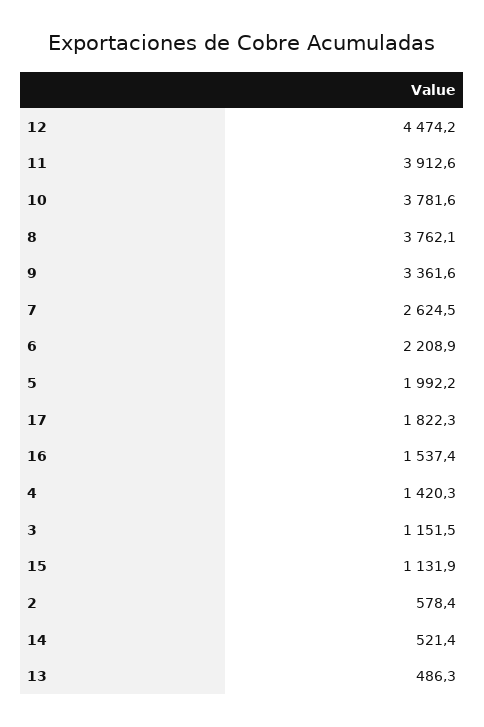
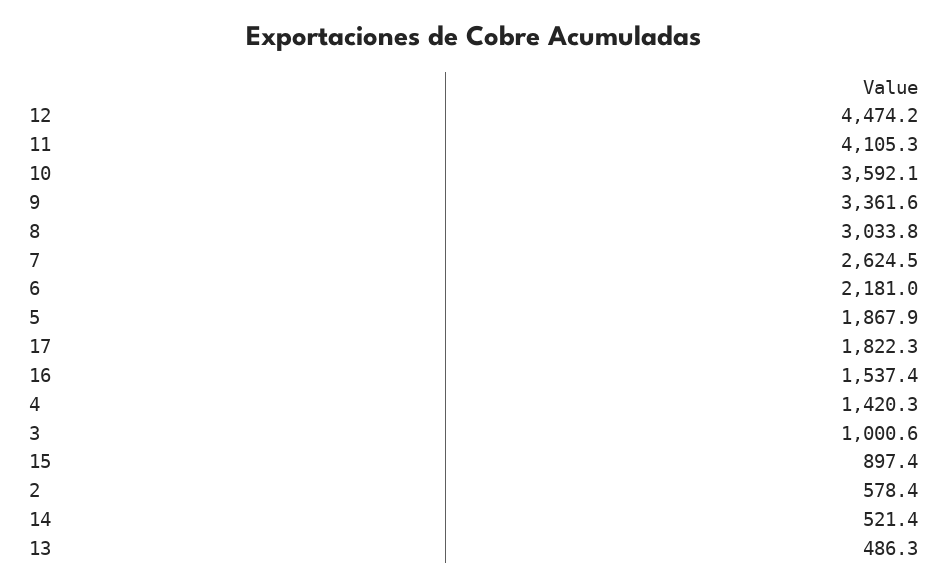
11: 3912.6 -> 4105.3
10: 3781.6 -> 3592.1
8: 3762.1 -> 3033.8
6: 2208.9 -> 2181
5: 1992.2 -> 1867.9
3: 1151.5 -> 1000.6
15: 1131.9 -> 897.4

